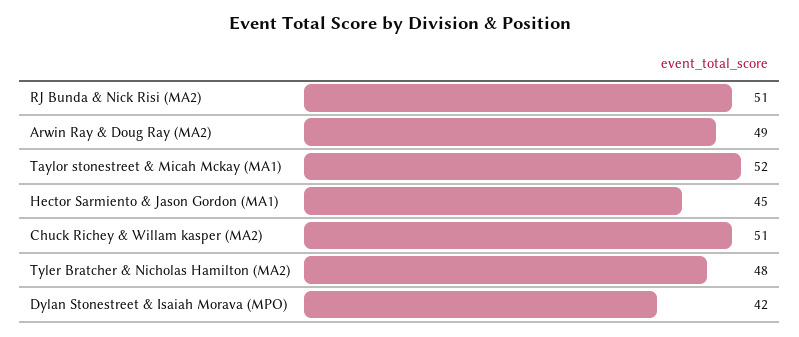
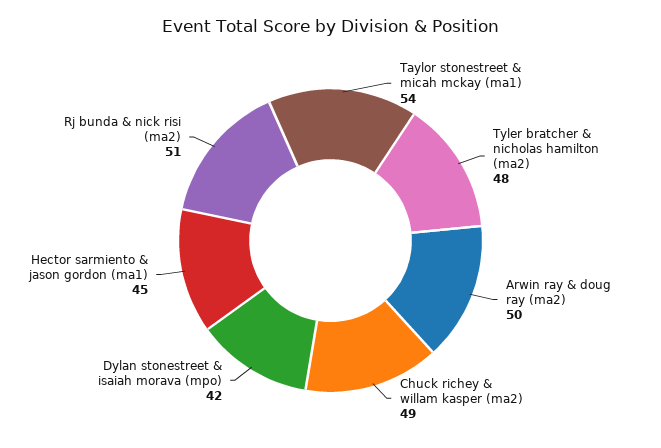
Arwin Ray & Doug Ray (MA2): 49 -> 50
Taylor stonestreet & Micah Mckay (MA1): 52 -> 54
Chuck Richey & Willam kasper (MA2): 51 -> 49

